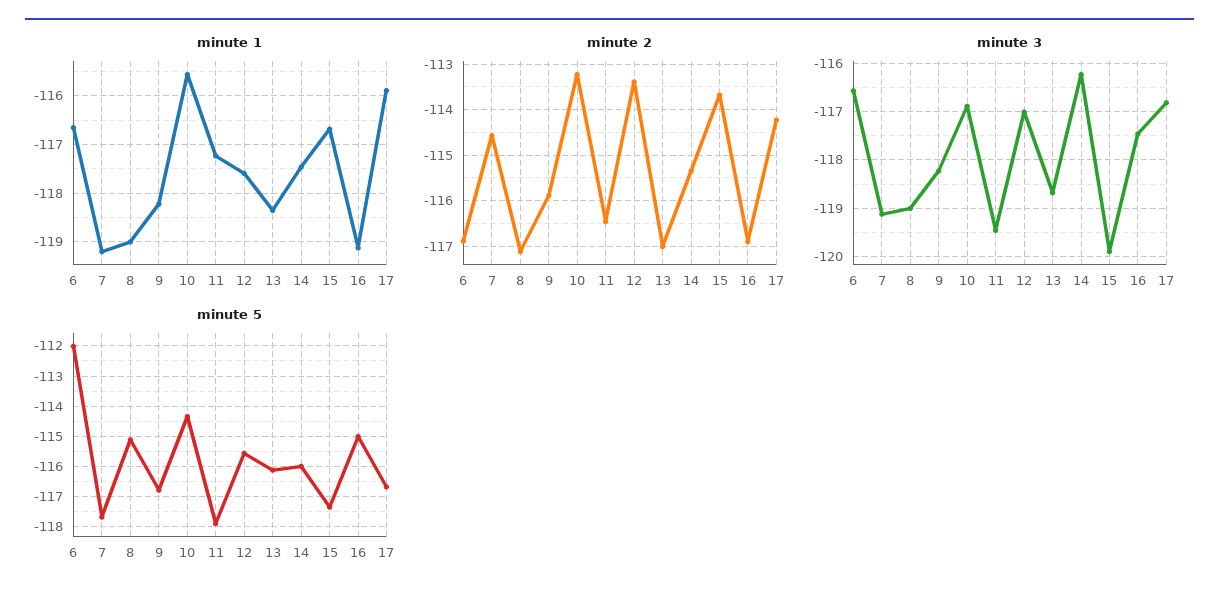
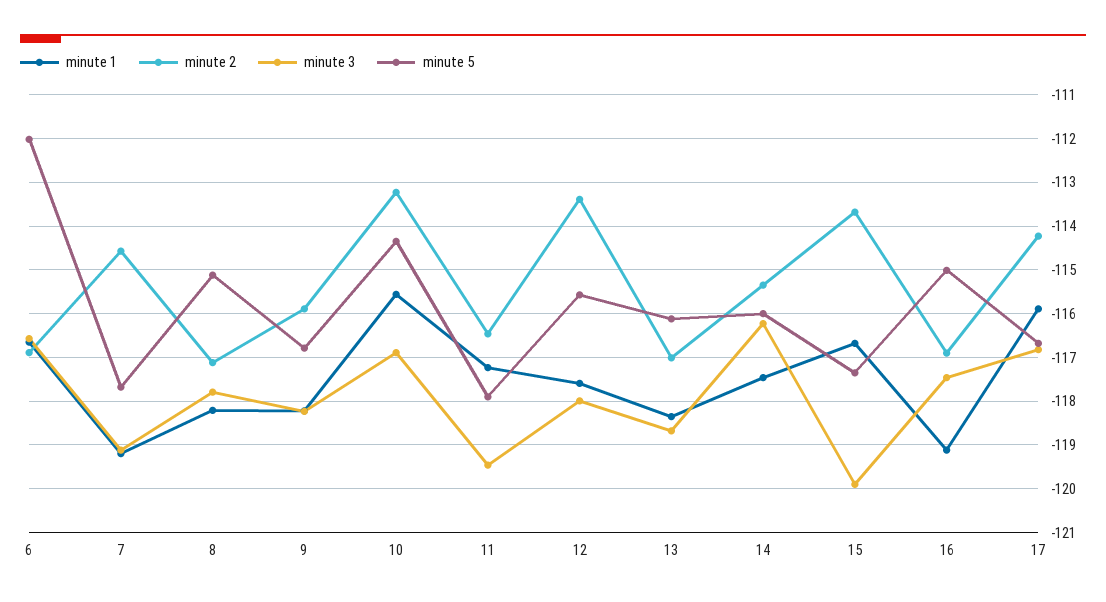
minute 1, 8: -119 -> -118.2
minute 3, 8: -119 -> -117.8
minute 3, 12: -117 -> -118

